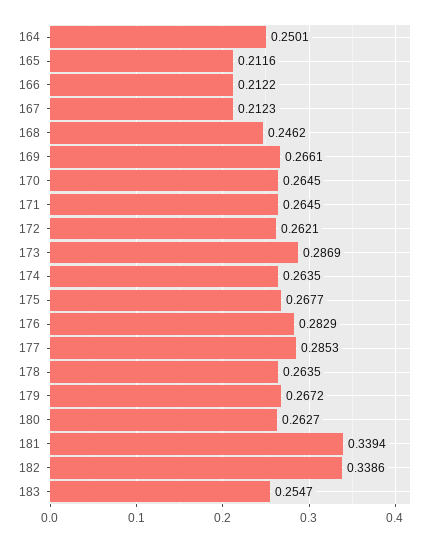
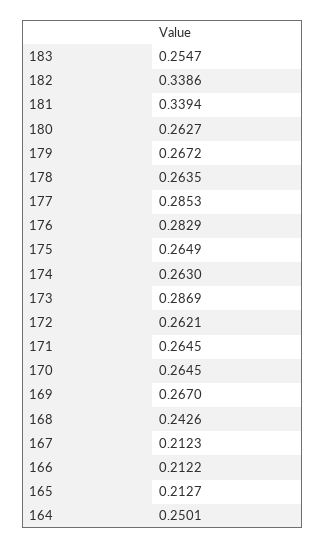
165: 0.2116 -> 0.2127
168: 0.2462 -> 0.2426
169: 0.2661 -> 0.267
174: 0.2635 -> 0.263
175: 0.2677 -> 0.2649

